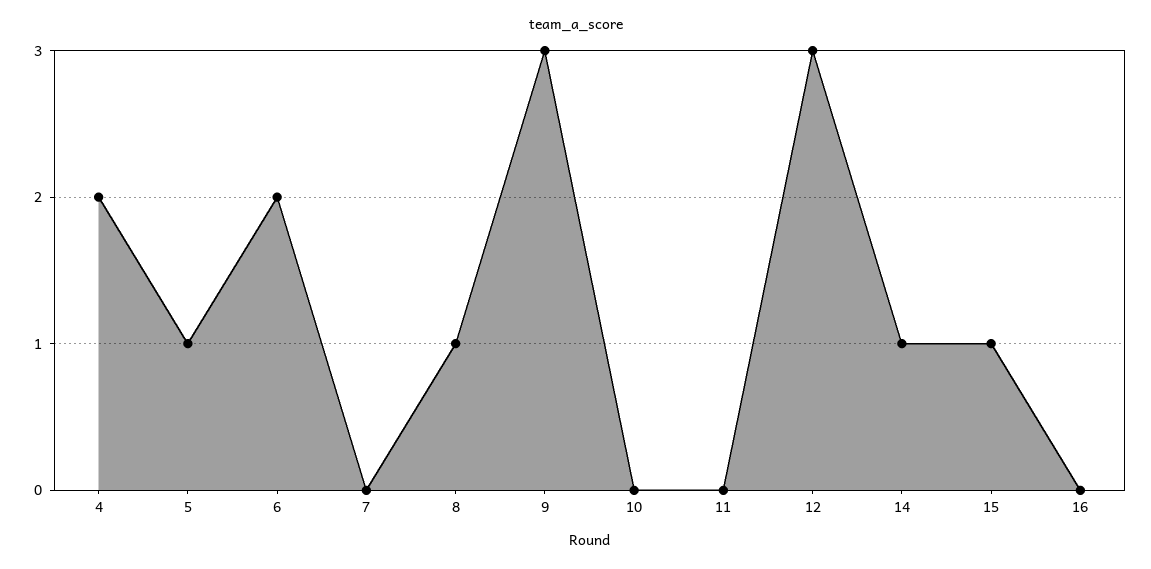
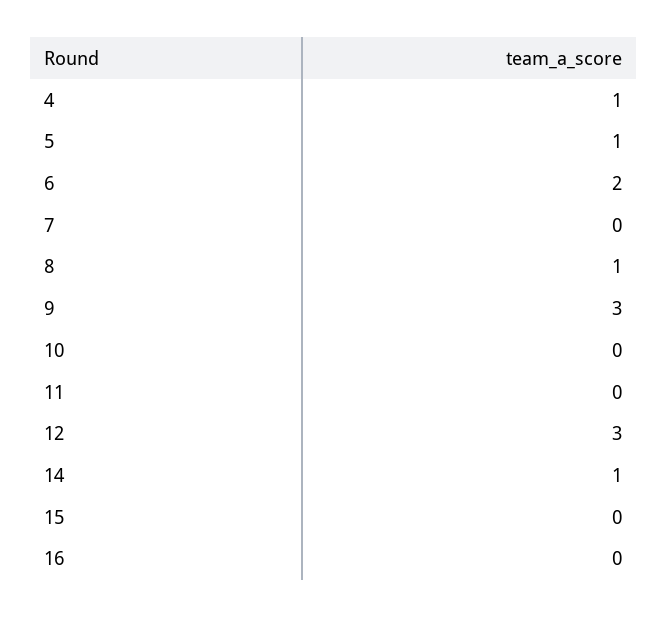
4: 2 -> 1
15: 1 -> 0

